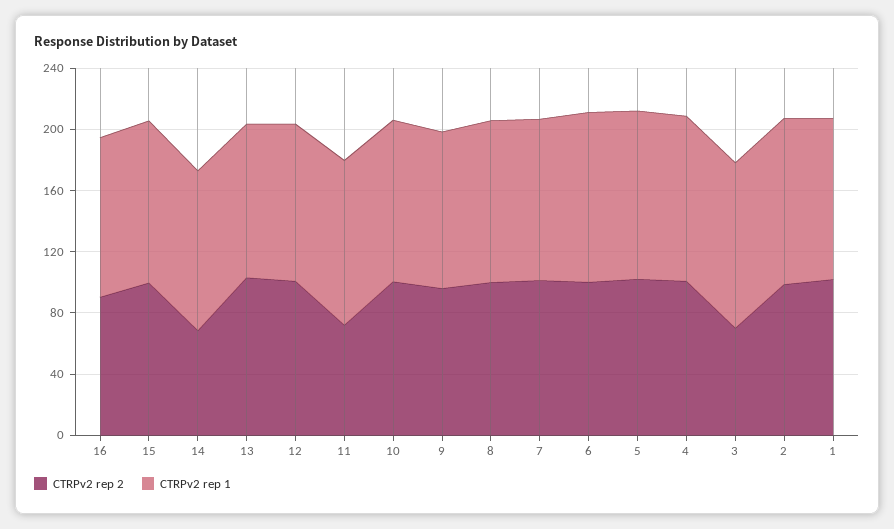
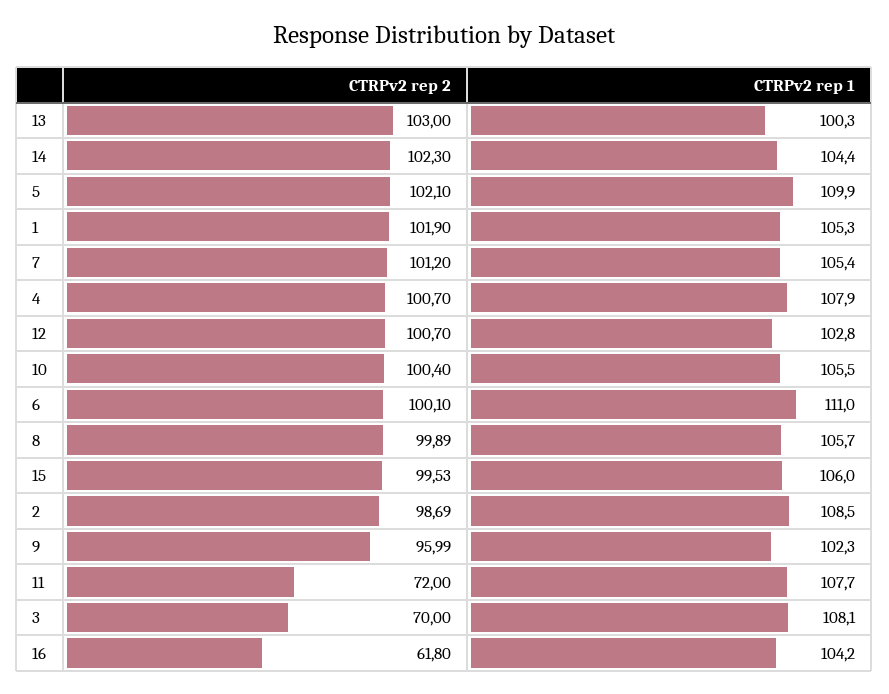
CTRPv2 rep 2, 16: 90 -> 61.8
CTRPv2 rep 2, 14: 70 -> 102.3

